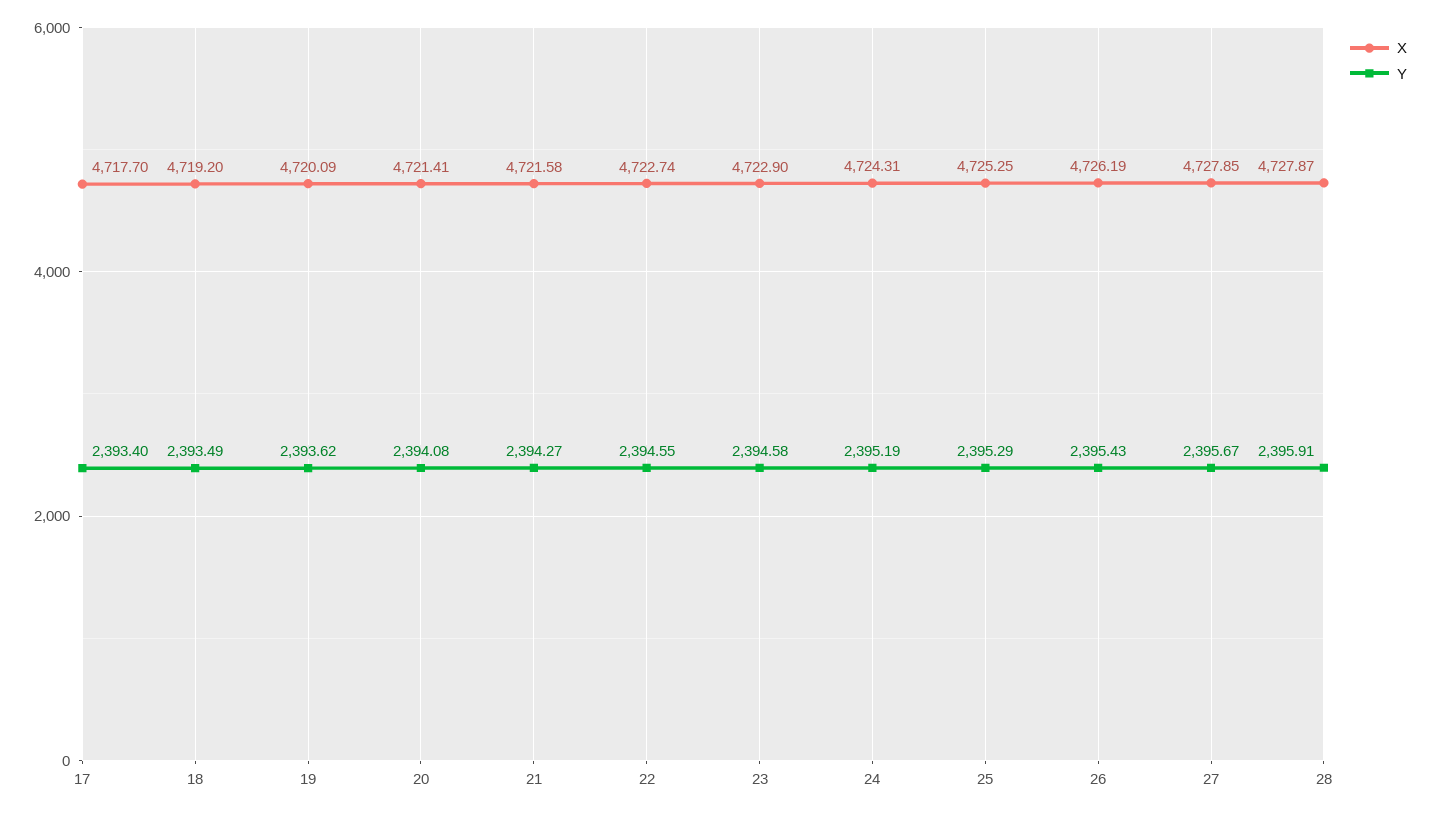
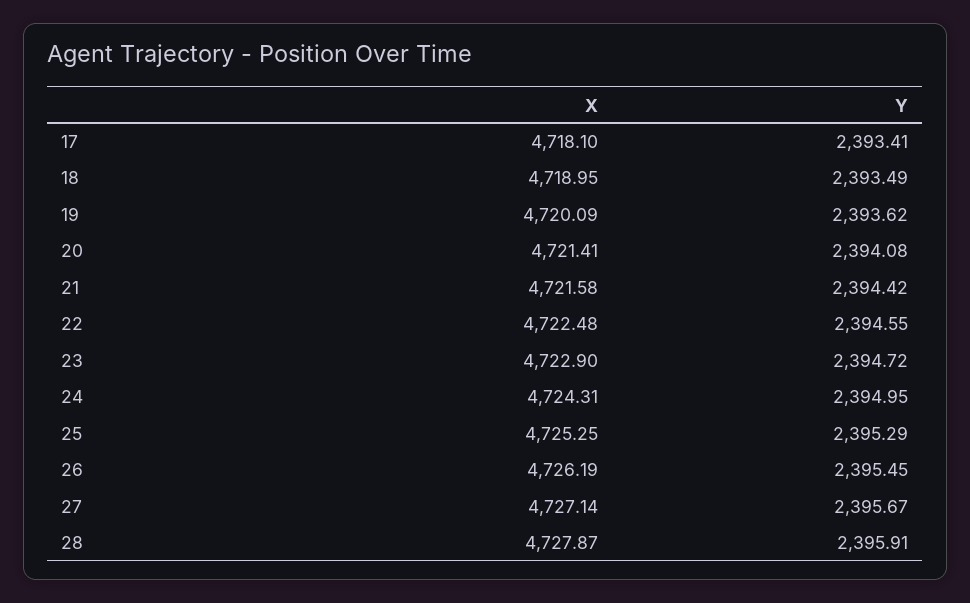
X, 17: 4717.7 -> 4718.1
Y, 17: 2393.4 -> 2393.41
X, 18: 4719.2 -> 4718.95
Y, 21: 2394.27 -> 2394.42
X, 22: 4722.74 -> 4722.48
Y, 23: 2394.58 -> 2394.72
Y, 24: 2395.19 -> 2394.95
Y, 26: 2395.43 -> 2395.45
X, 27: 4727.85 -> 4727.14

